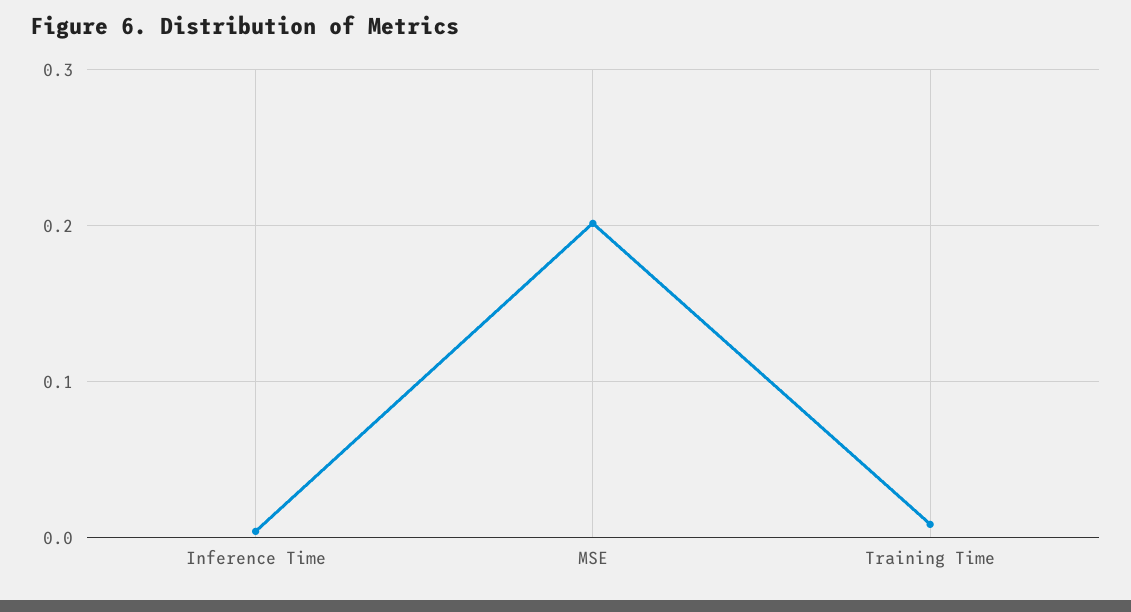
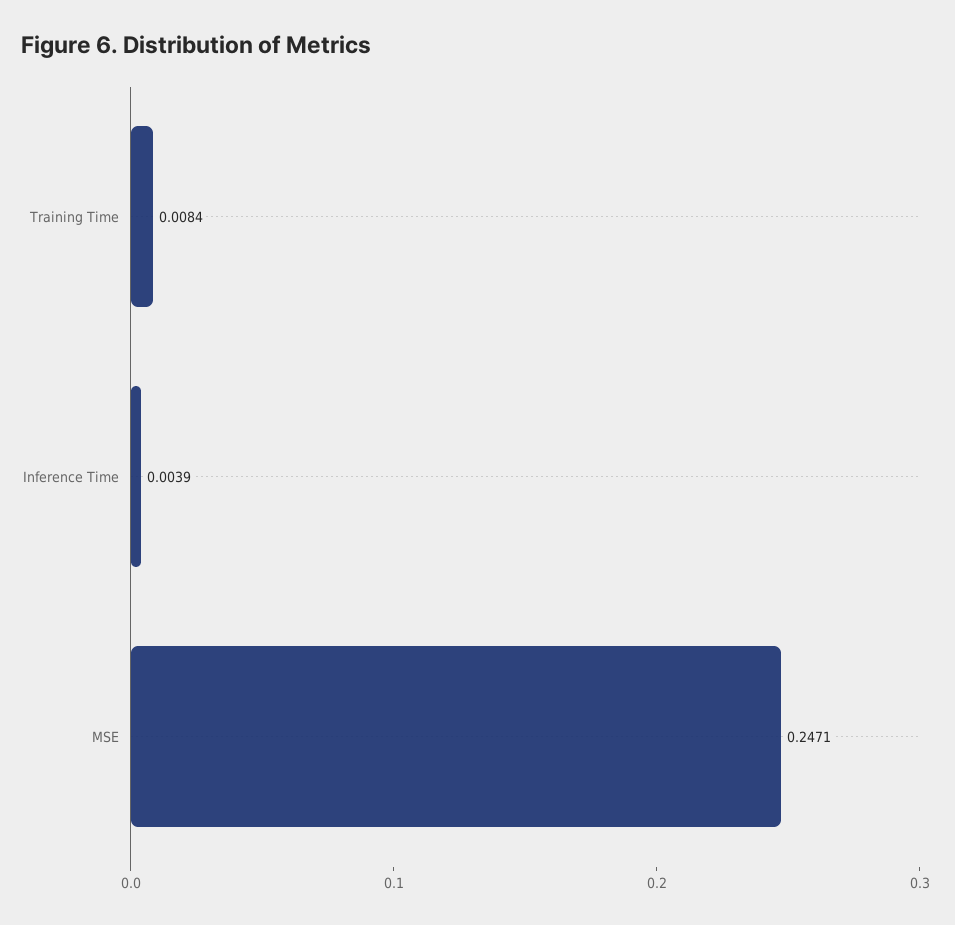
MSE: 0.2 -> 0.2471

